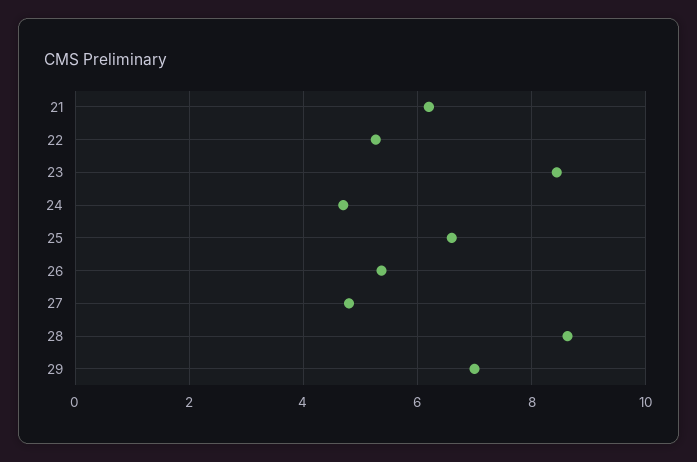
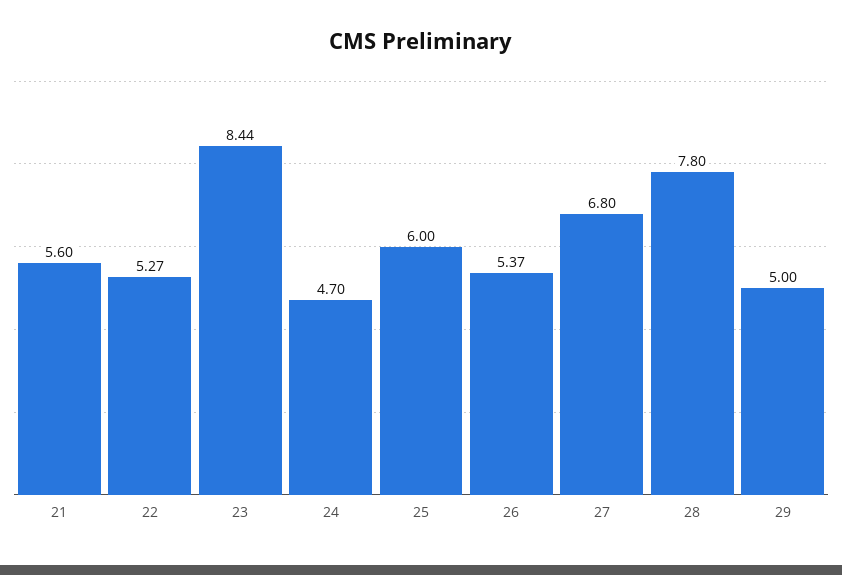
21: 6.2 -> 5.6
25: 6.6 -> 6
27: 4.8 -> 6.8
28: 8.6 -> 7.8
29: 7 -> 5

